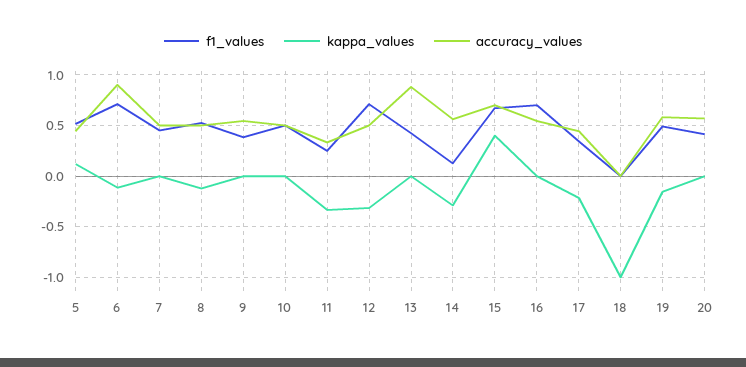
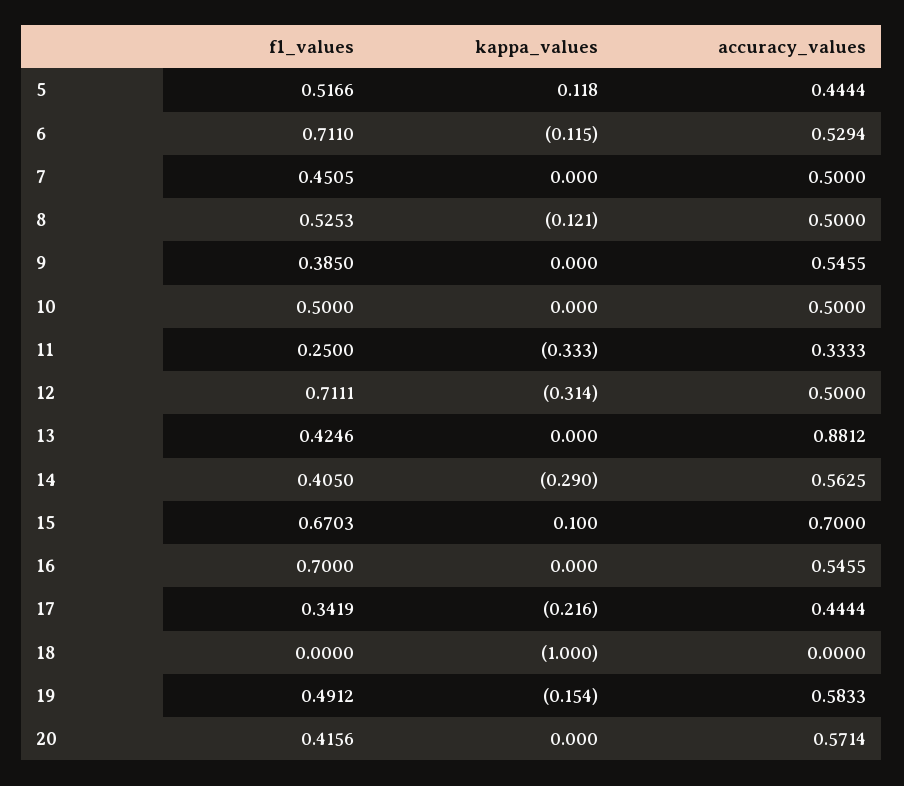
accuracy_values, 6: 0.9 -> 0.5294
f1_values, 14: 0.1 -> 0.405
kappa_values, 15: 0.4 -> 0.1

